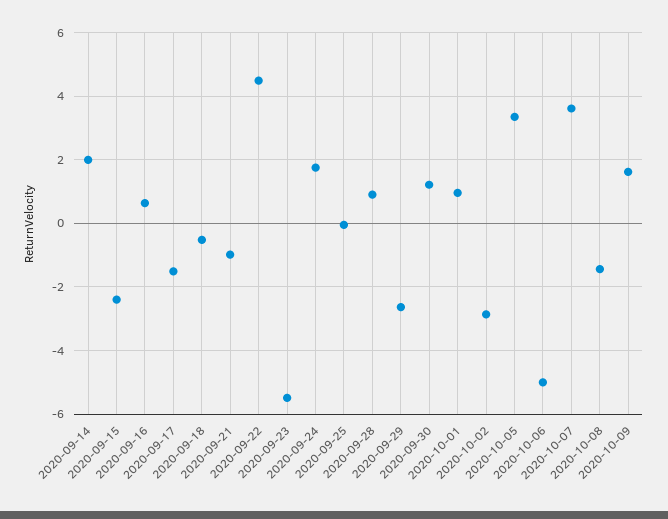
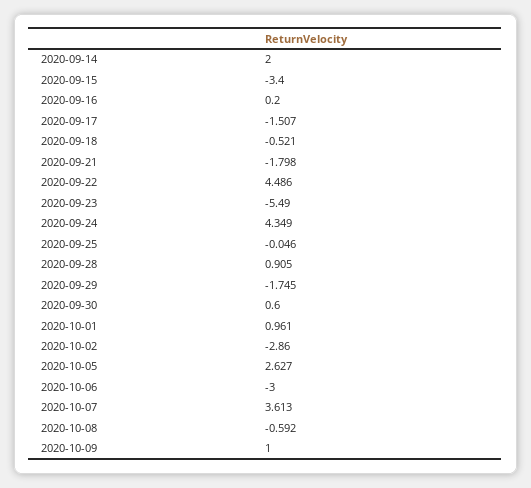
2020-09-15: -2.4 -> -3.4
2020-09-16: 0.6 -> 0.2
2020-09-21: -1 -> -1.798
2020-09-24: 1.8 -> 4.349
2020-09-29: -2.6 -> -1.745
2020-09-30: 1.2 -> 0.6
2020-10-05: 3.4 -> 2.627
2020-10-06: -5 -> -3
2020-10-08: -1.4 -> -0.592
2020-10-09: 1.6 -> 1

